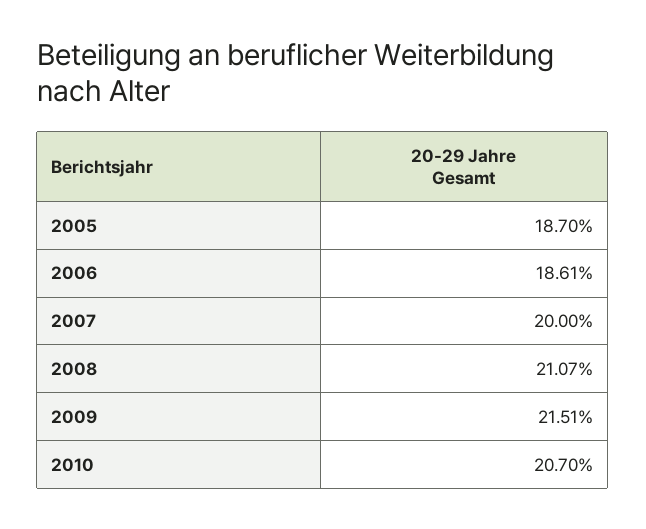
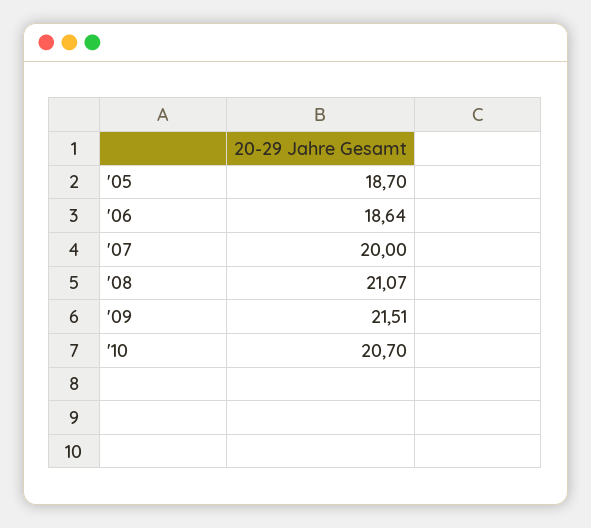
2006: 18.61 -> 18.64

